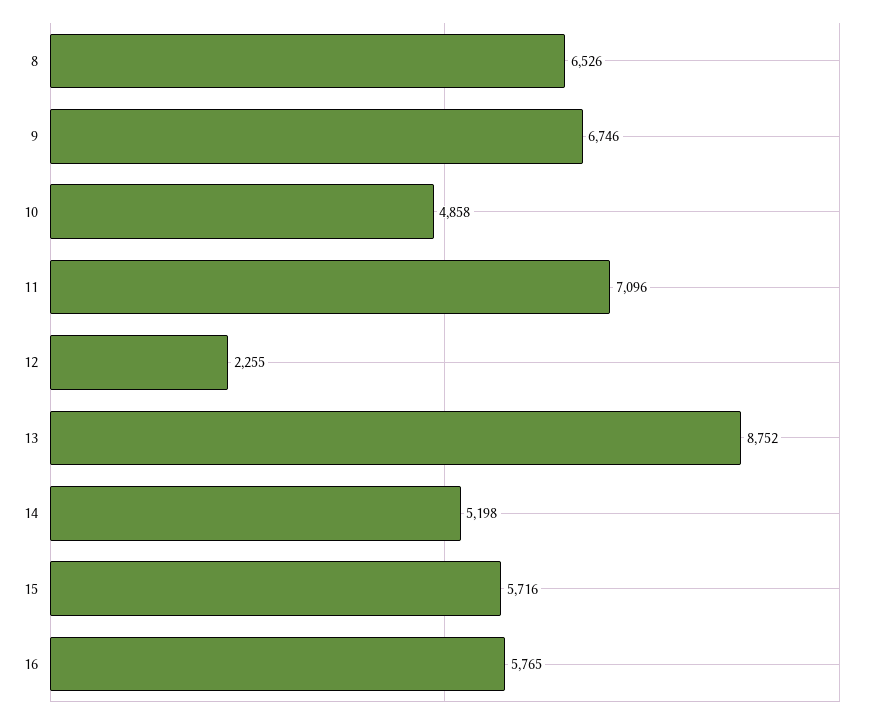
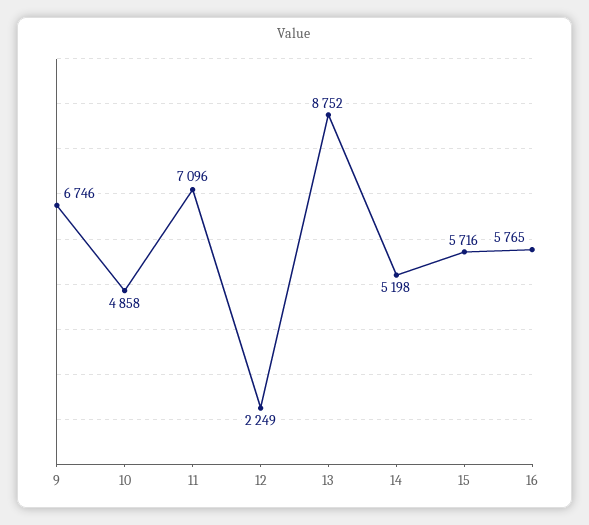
8: 6526 -> none
12: 2255 -> 2249

